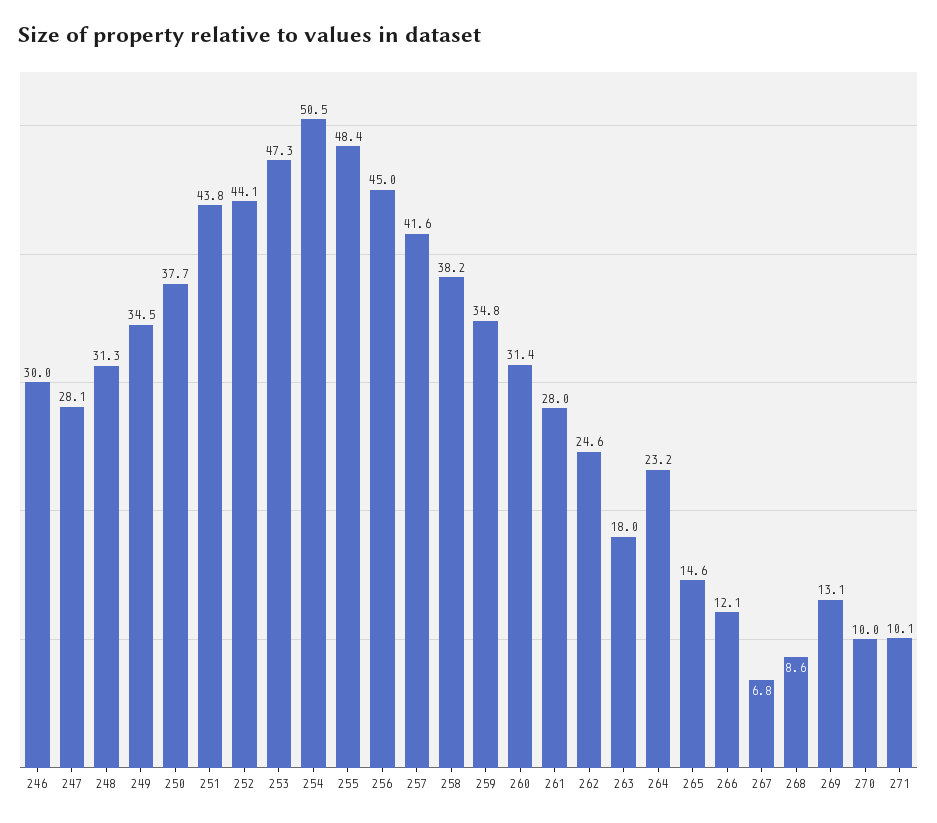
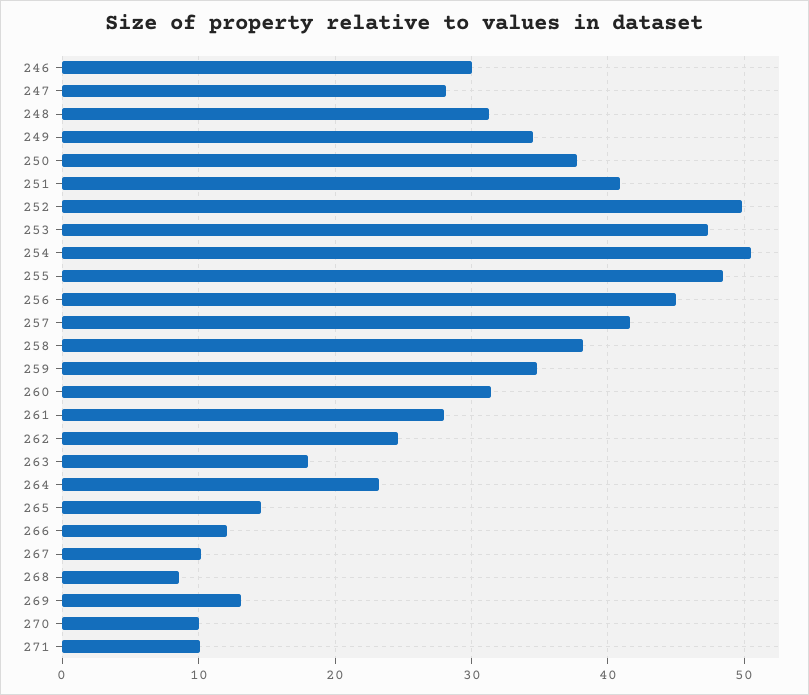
251: 43.8 -> 41
252: 44.1 -> 50
267: 6.8 -> 10

